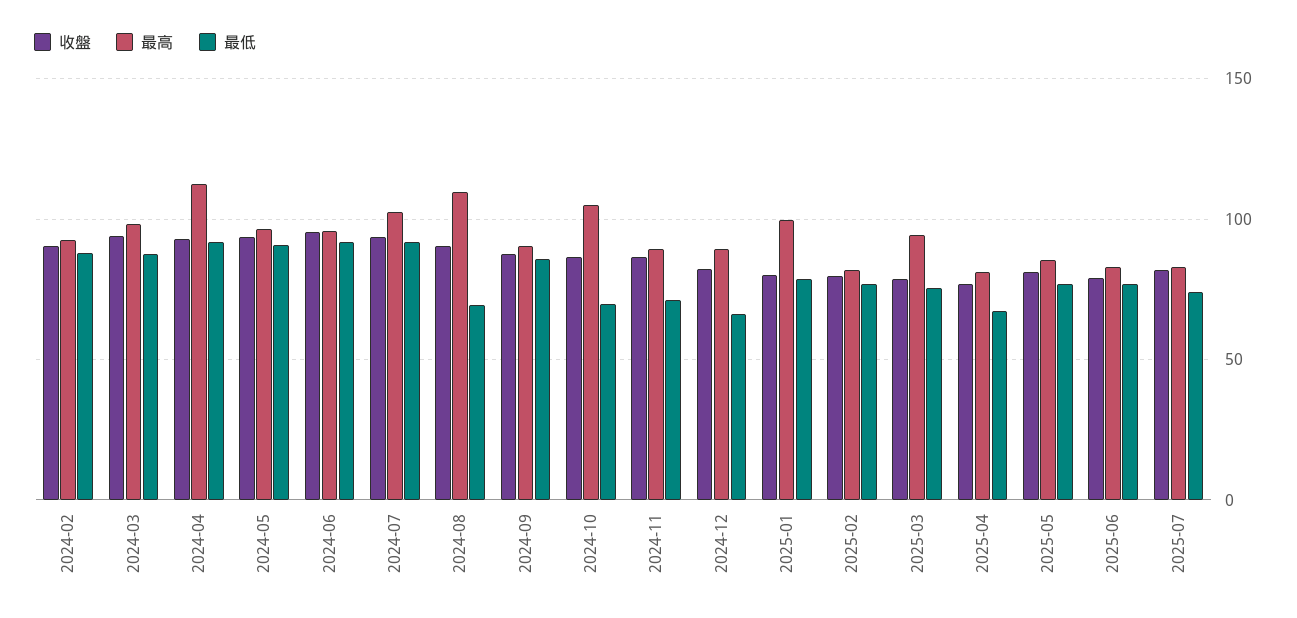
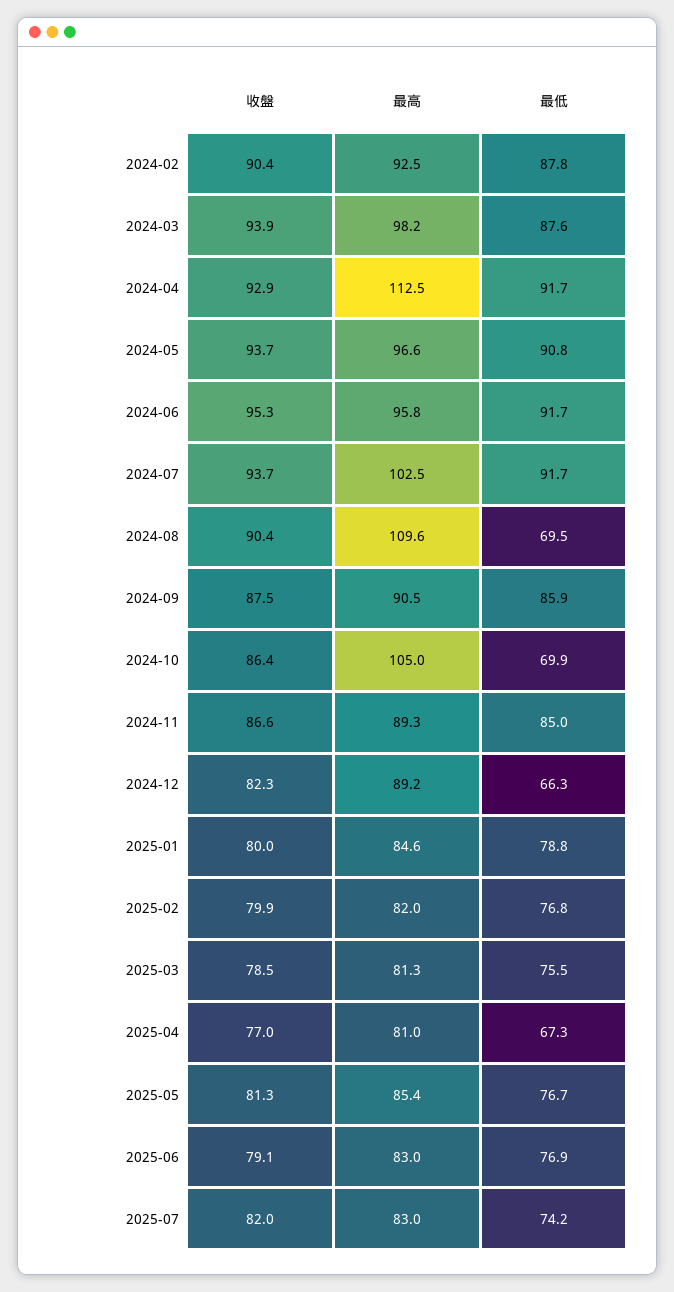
最低, 2024-11: 70 -> 85
最高, 2025-01: 100 -> 84.6
最高, 2025-03: 95 -> 81.3

